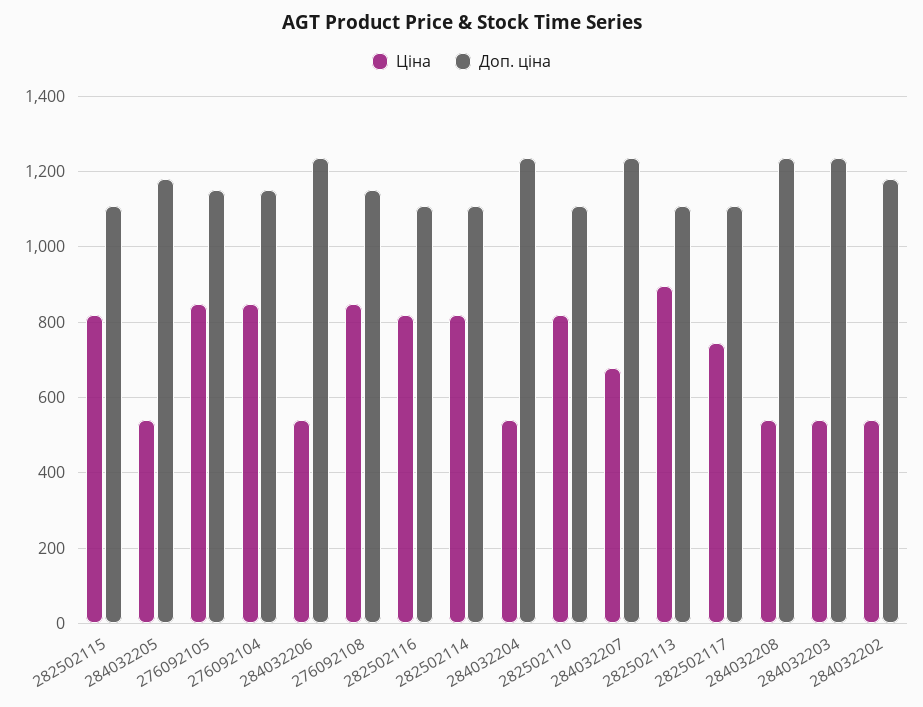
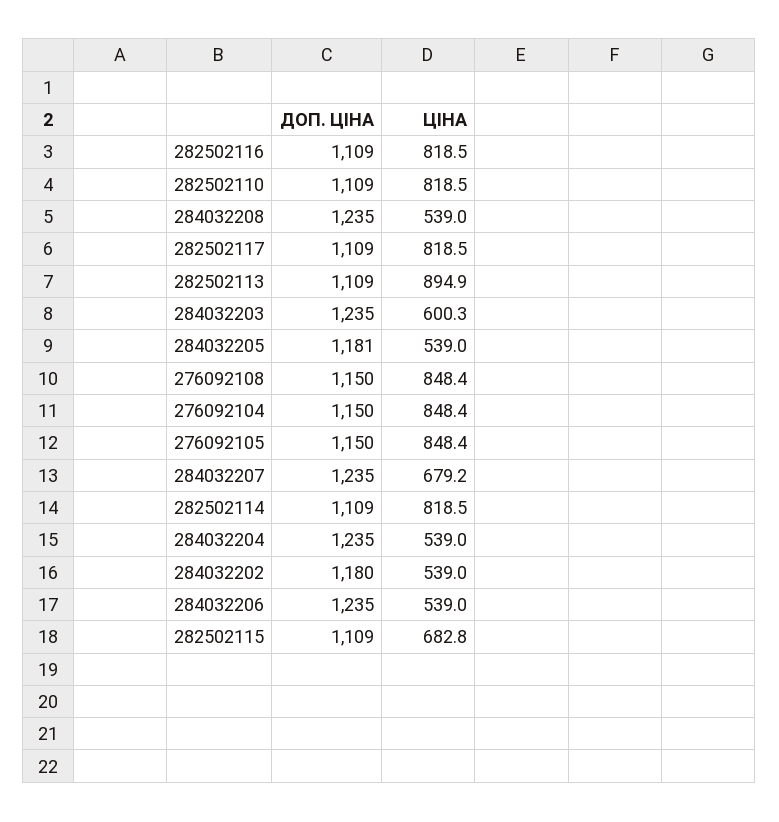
Ціна, 282502115: 820 -> 682.8
Ціна, 282502117: 740 -> 818.5
Ціна, 284032203: 540 -> 600.3

